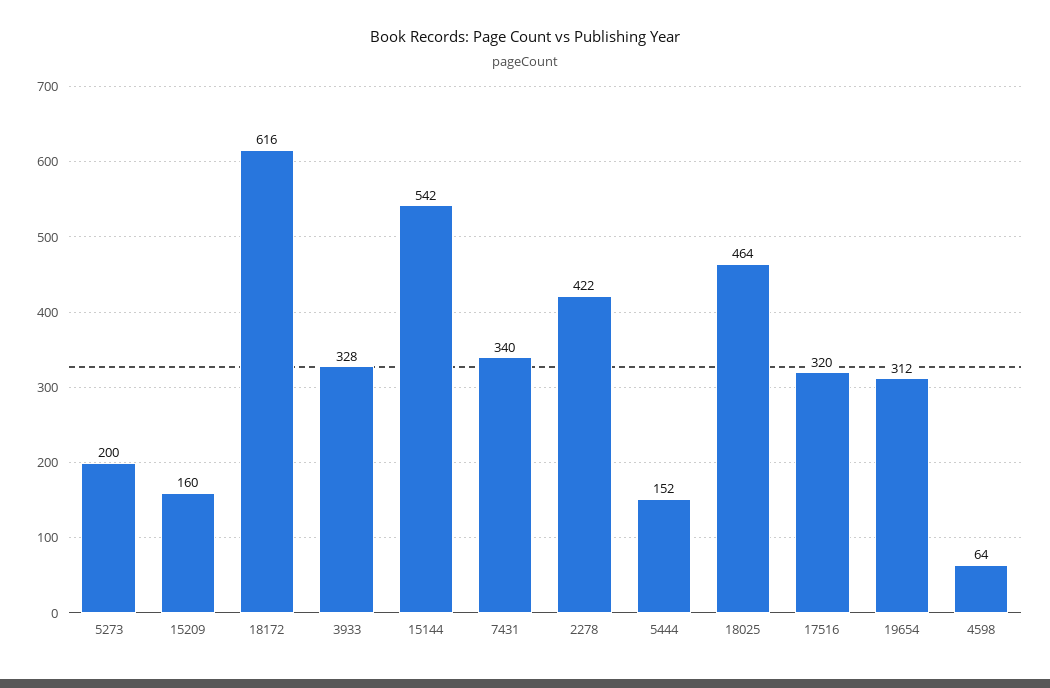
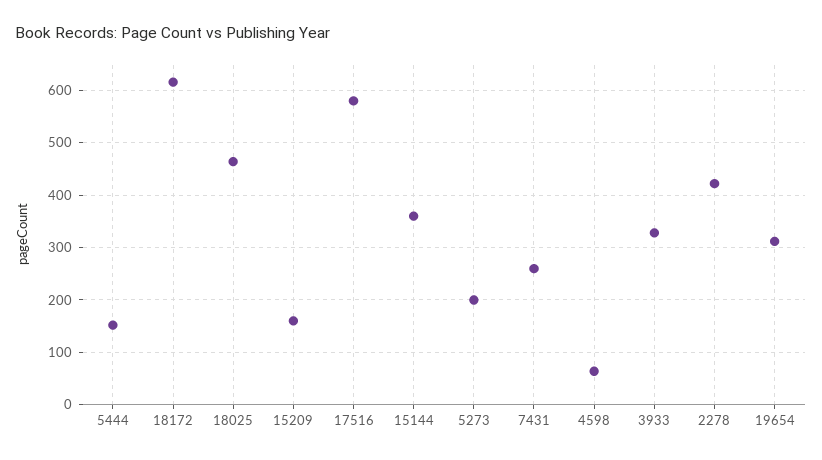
15144: 542 -> 360
7431: 340 -> 260
17516: 320 -> 580

